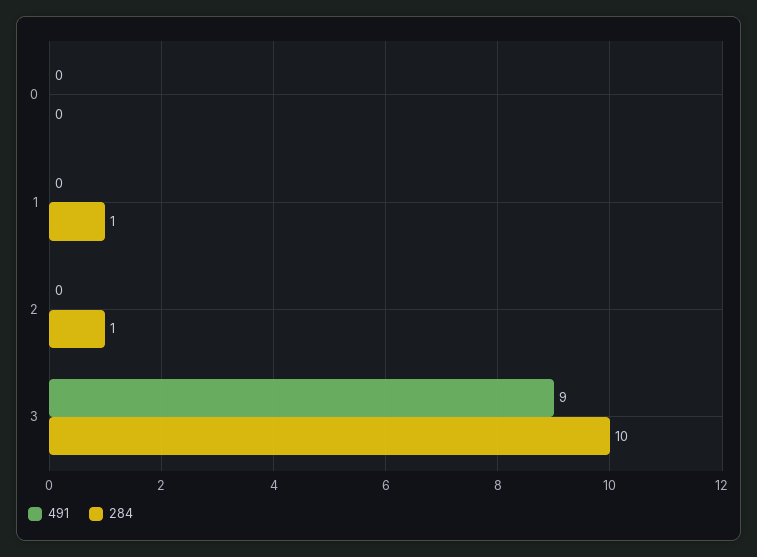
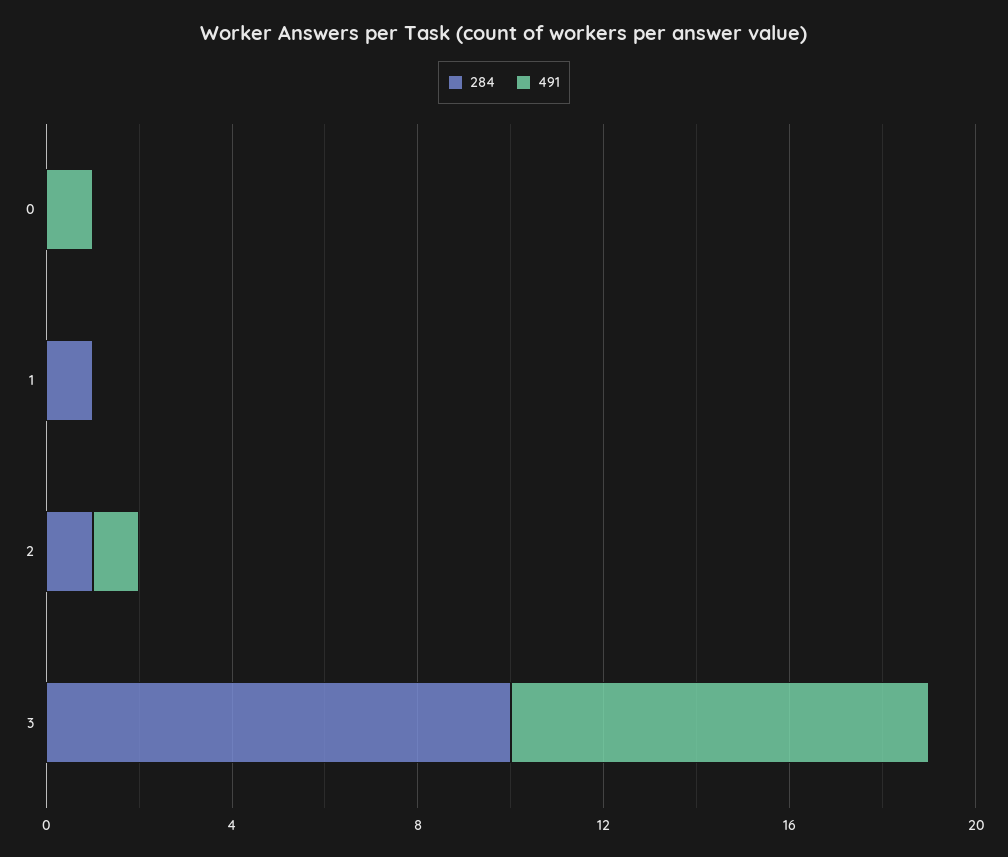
491, 0: 0 -> 1
491, 2: 0 -> 1

